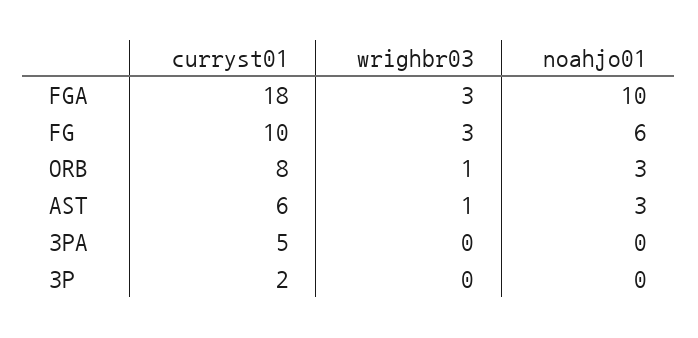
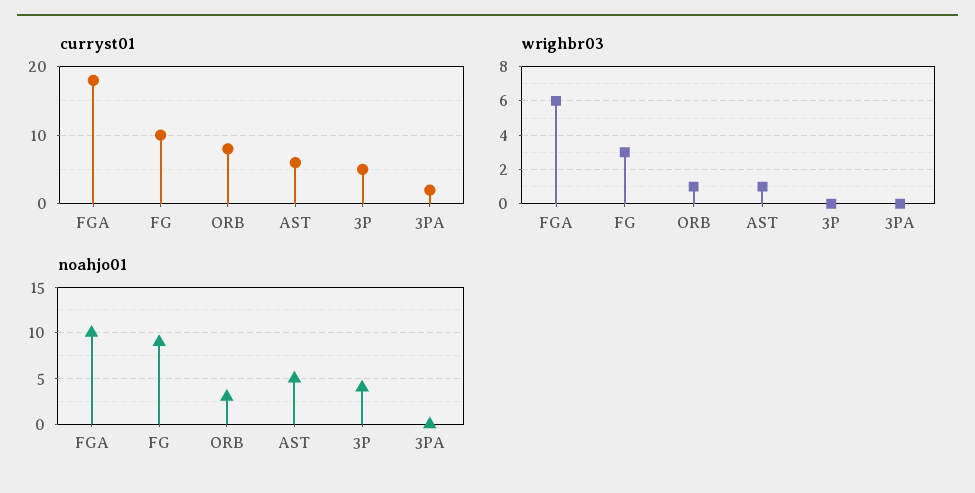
wrighbr03, FGA: 3 -> 6
noahjo01, FG: 6 -> 9
noahjo01, AST: 3 -> 5
curryst01, 3PA: 5 -> 2
curryst01, 3P: 2 -> 5
noahjo01, 3P: 0 -> 4

